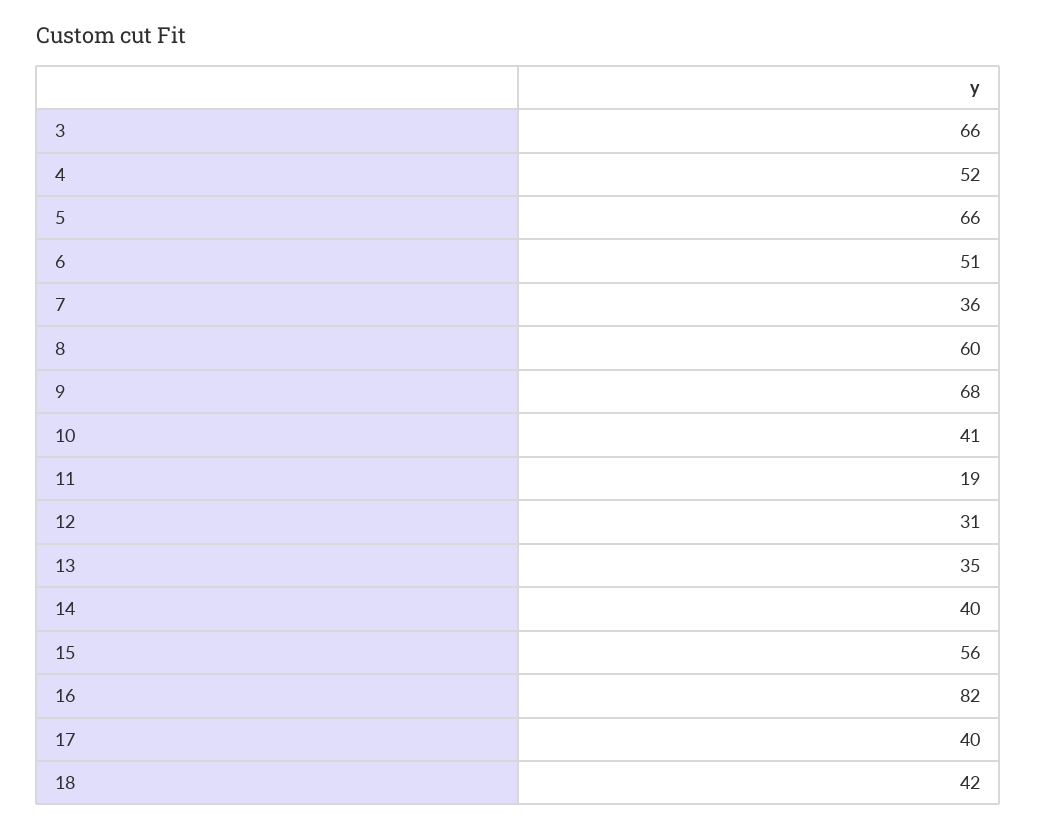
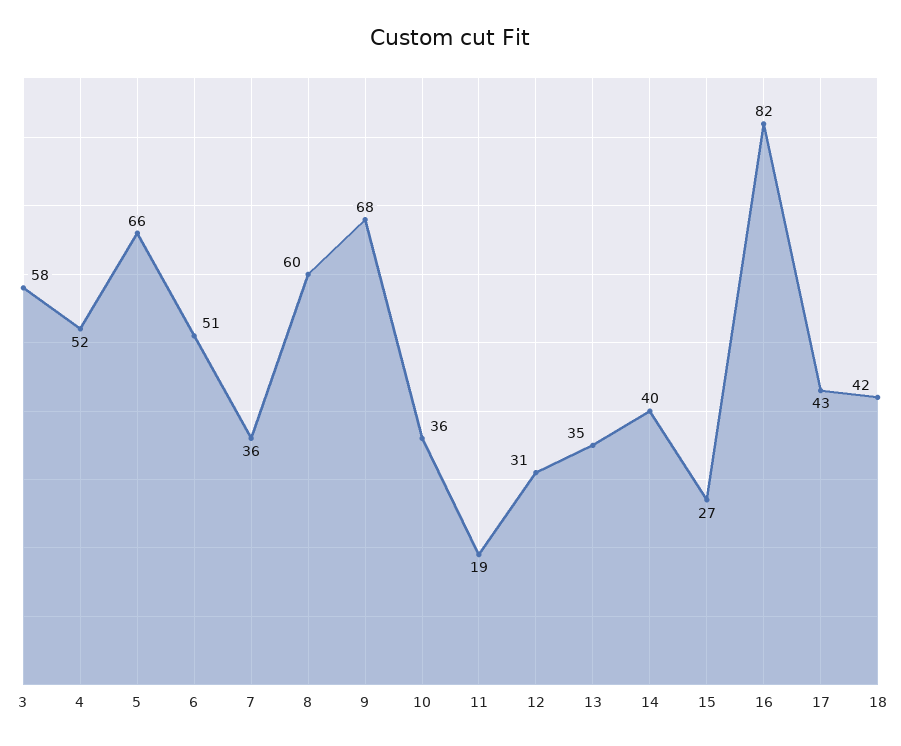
3: 66 -> 58
10: 41 -> 36
15: 56 -> 27
17: 40 -> 43

